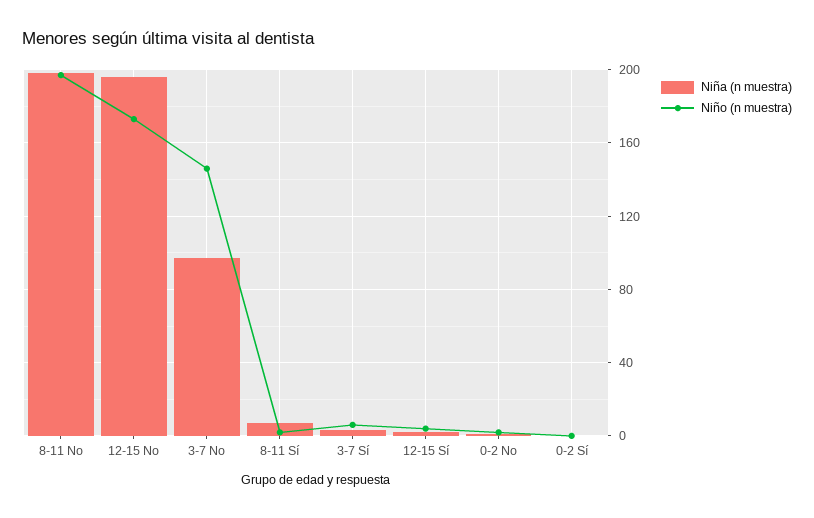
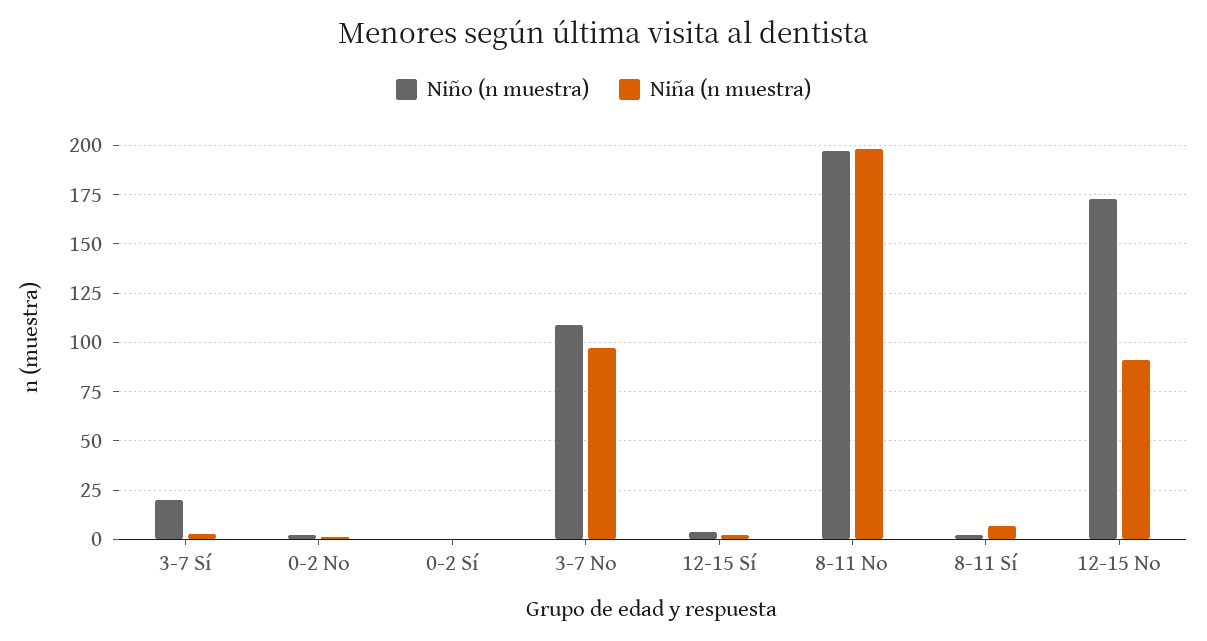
Niña (n muestra), 12-15 No: 195 -> 90
Niño (n muestra), 3-7 No: 145 -> 110
Niño (n muestra), 3-7 Sí: 5 -> 20

